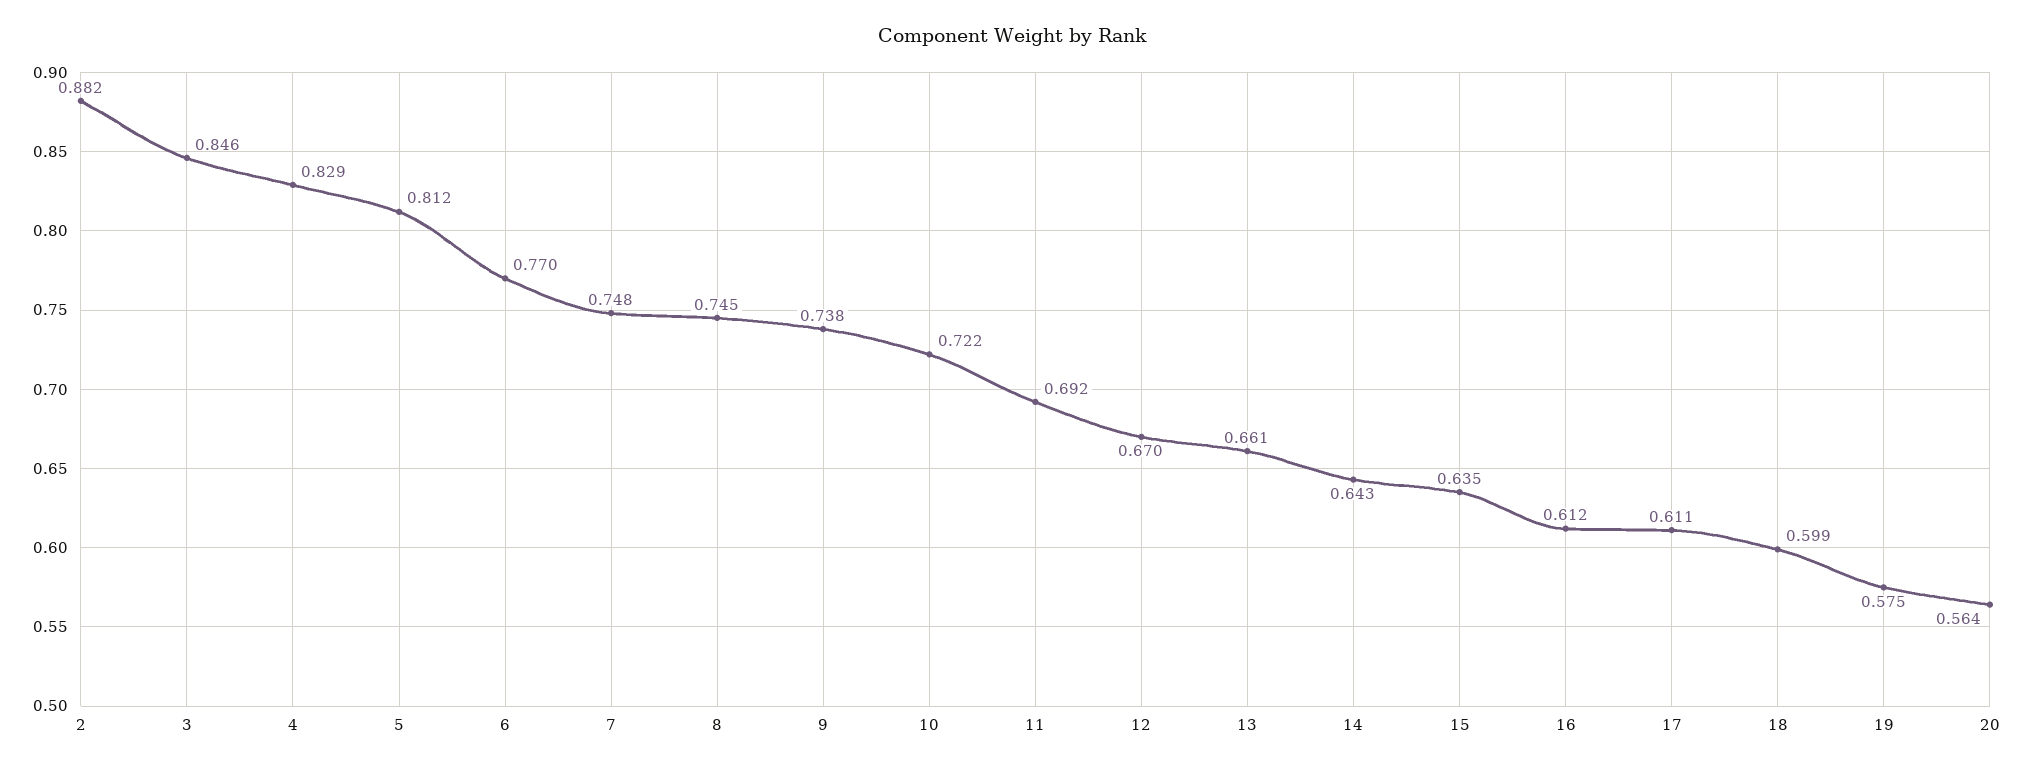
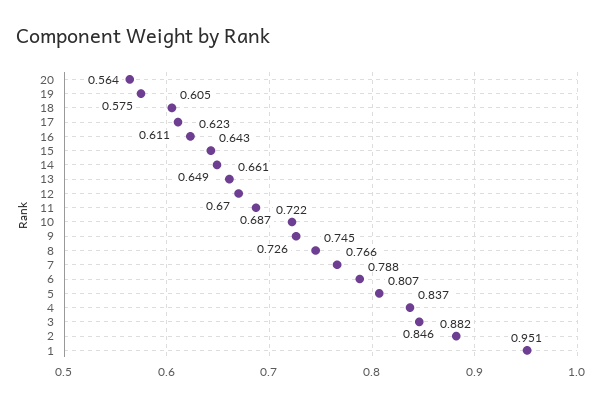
4: 0.829 -> 0.837
5: 0.812 -> 0.807
6: 0.77 -> 0.788
7: 0.748 -> 0.766
9: 0.738 -> 0.726
11: 0.692 -> 0.687
14: 0.643 -> 0.649
15: 0.635 -> 0.643
16: 0.612 -> 0.623
18: 0.599 -> 0.605
1: none -> 0.951

